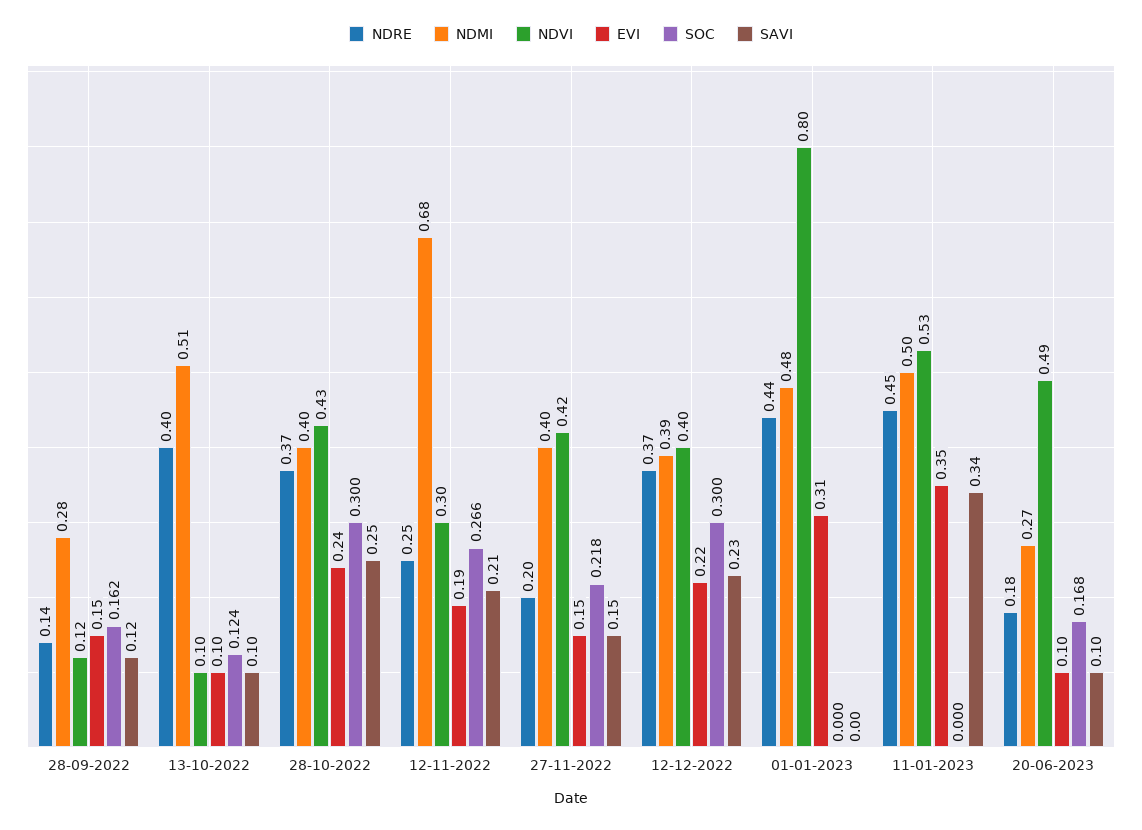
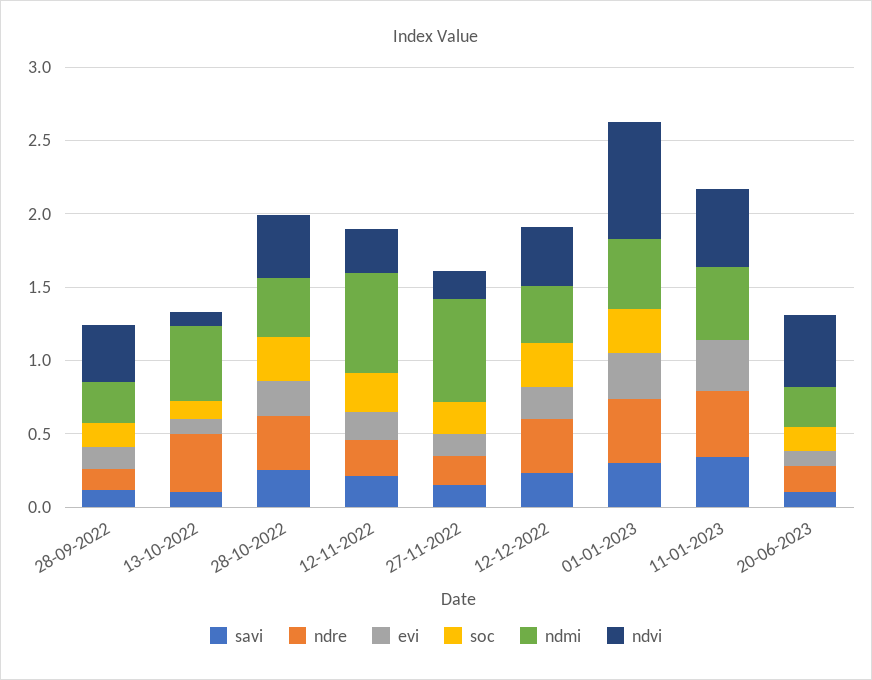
NDVI, 28-09-2022: 0.12 -> 0.4
NDMI, 27-11-2022: 0.4 -> 0.7
NDVI, 27-11-2022: 0.42 -> 0.2
SOC, 01-01-2023: 0 -> 0.3
SAVI, 01-01-2023: 0 -> 0.3

